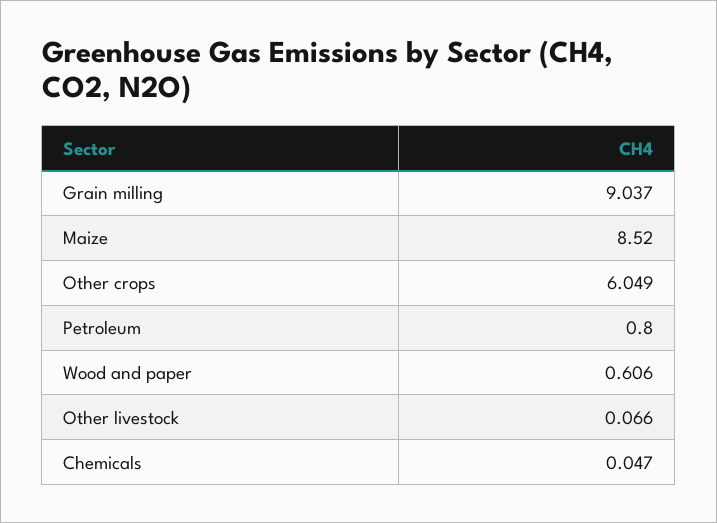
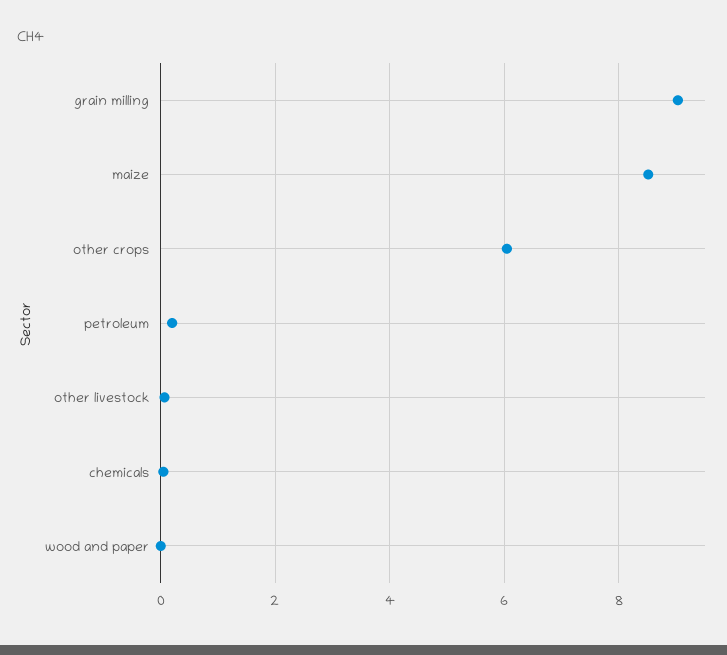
Petroleum: 0.8 -> 0.2
Wood and paper: 0.606 -> 0

